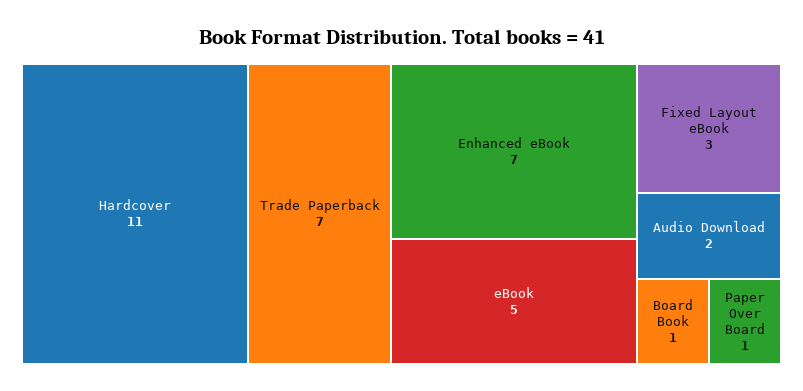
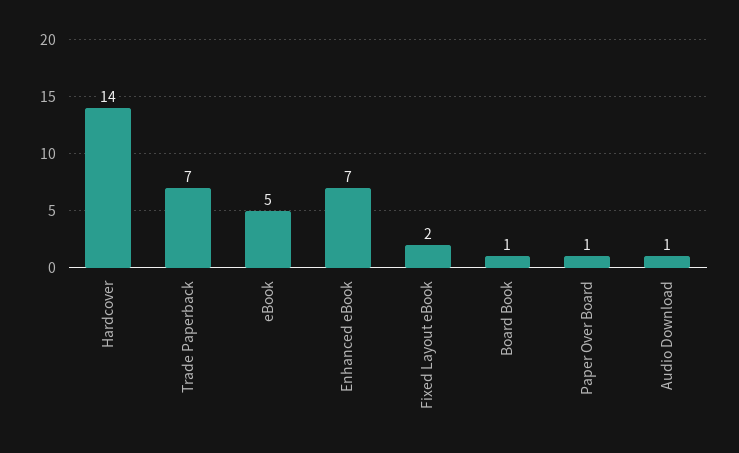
Hardcover: 11 -> 14
Fixed Layout eBook: 3 -> 2
Audio Download: 2 -> 1

